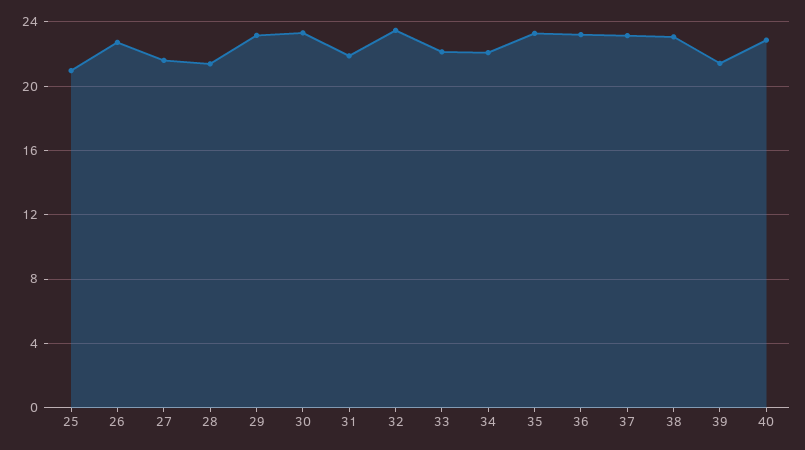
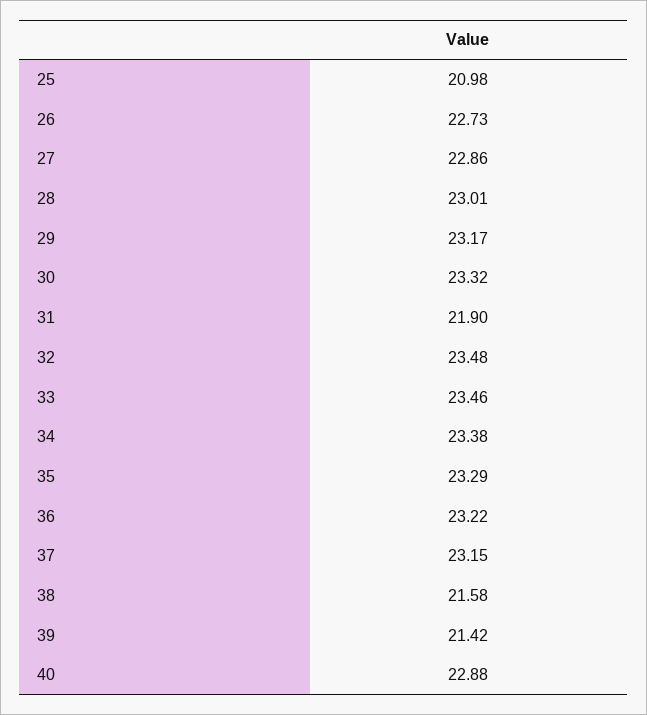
27: 21.5 -> 22.86
28: 21.5 -> 23.01
33: 22 -> 23.46
34: 22 -> 23.38
38: 23 -> 21.58

